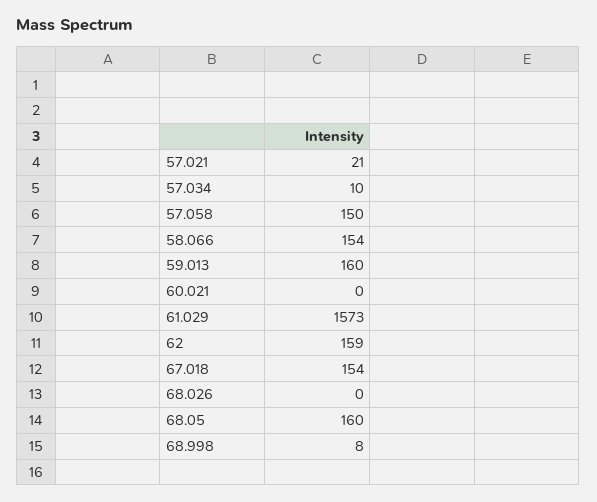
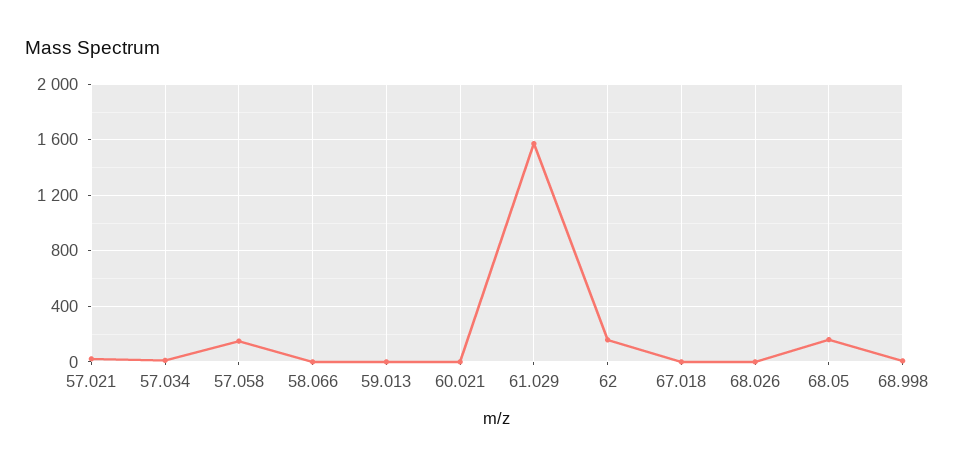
58.066: 154 -> 0
59.013: 160 -> 0
67.018: 154 -> 0

